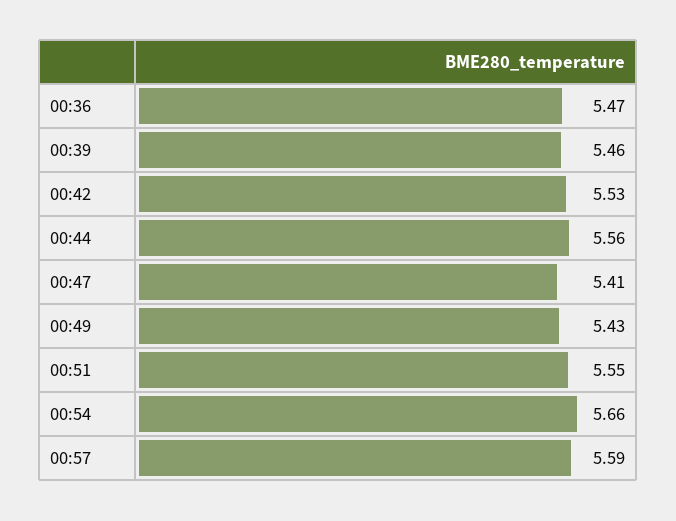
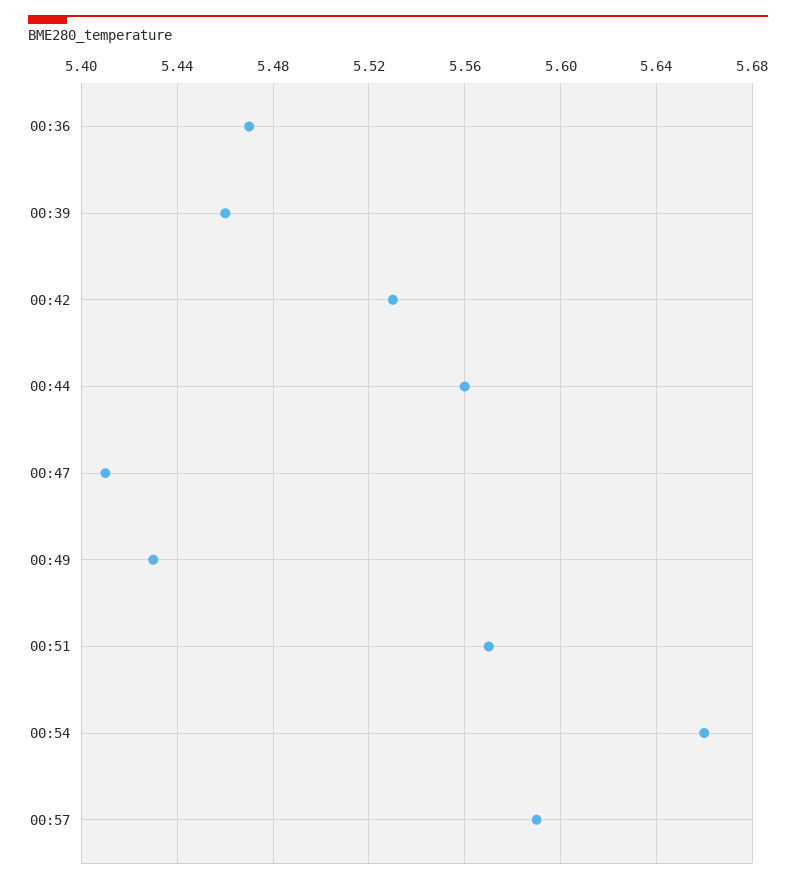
00:51: 5.55 -> 5.57

